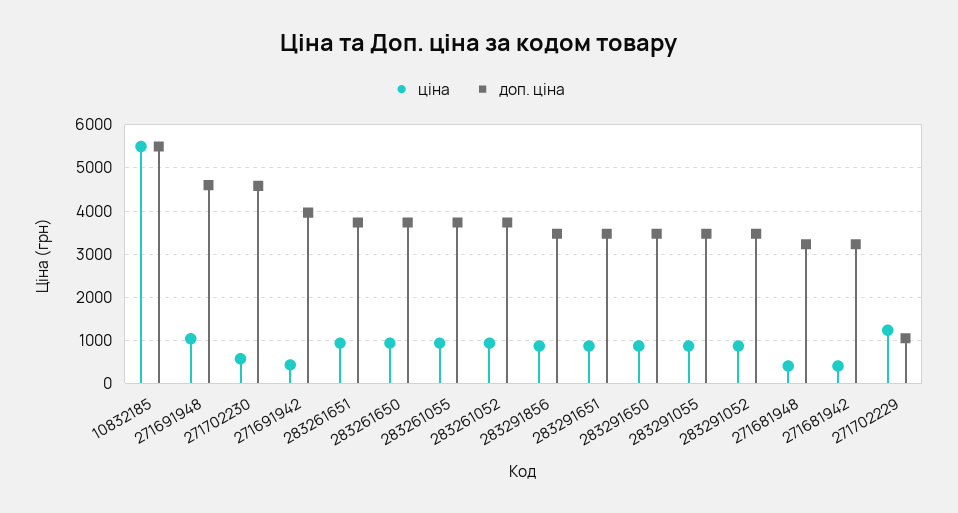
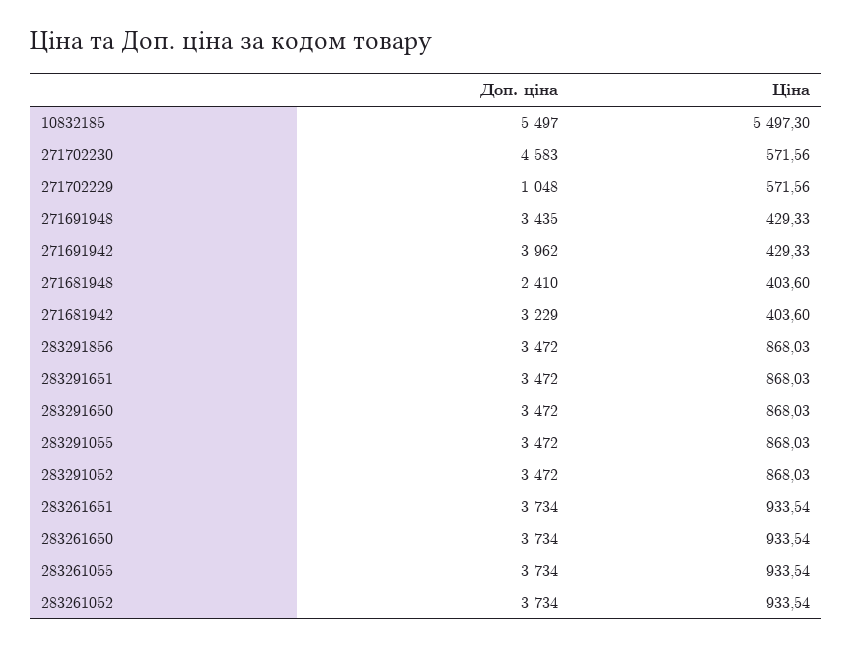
ціна, 271691948: 1000 -> 429.33
доп. ціна, 271691948: 4600 -> 3435
доп. ціна, 271681948: 3200 -> 2410
ціна, 271702229: 1200 -> 571.56

